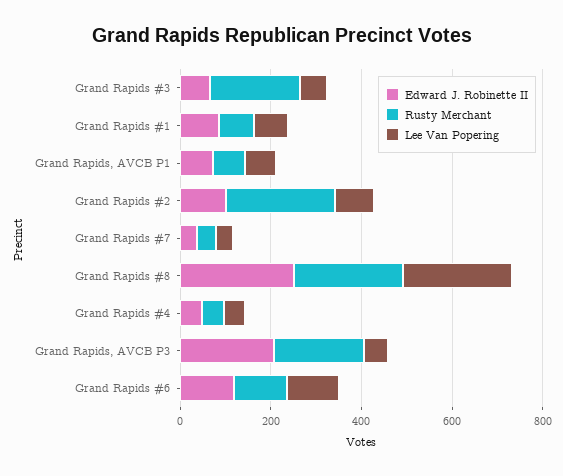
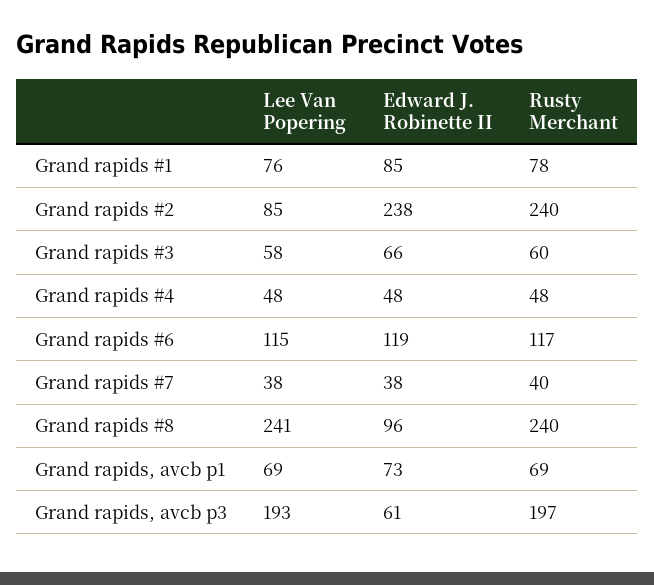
Rusty Merchant, Grand Rapids #3: 200 -> 60
Edward J. Robinette II, Grand Rapids #2: 100 -> 238
Edward J. Robinette II, Grand Rapids #8: 250 -> 96
Edward J. Robinette II, Grand Rapids, AVCB P3: 200 -> 61
Lee Van Popering, Grand Rapids, AVCB P3: 50 -> 193

